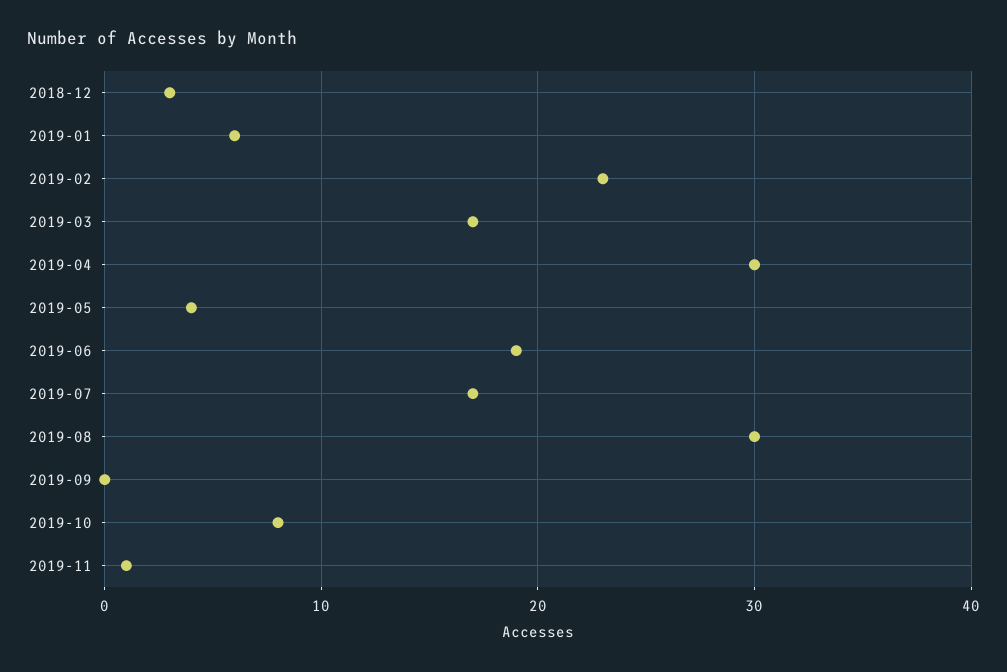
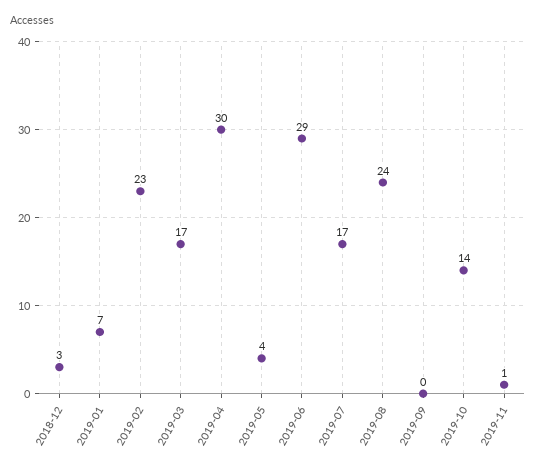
2019-01: 6 -> 7
2019-06: 19 -> 29
2019-08: 30 -> 24
2019-10: 8 -> 14

